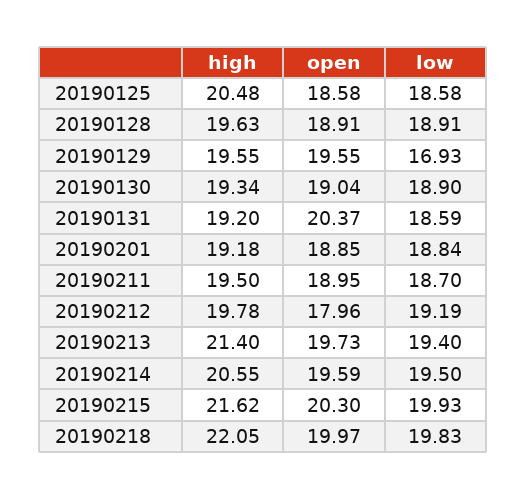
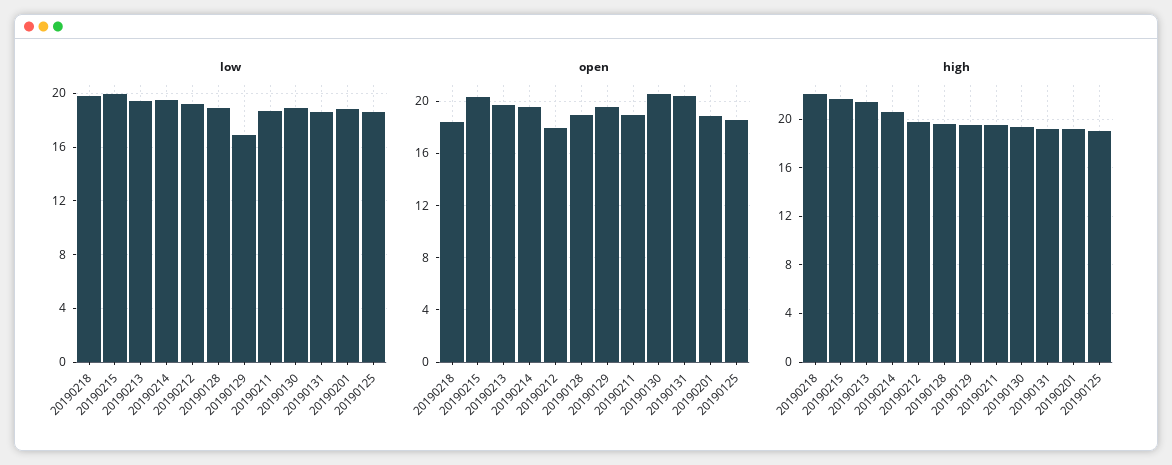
high, 20190125: 20.48 -> 19
open, 20190130: 19.04 -> 20.5
open, 20190218: 19.97 -> 18.5

